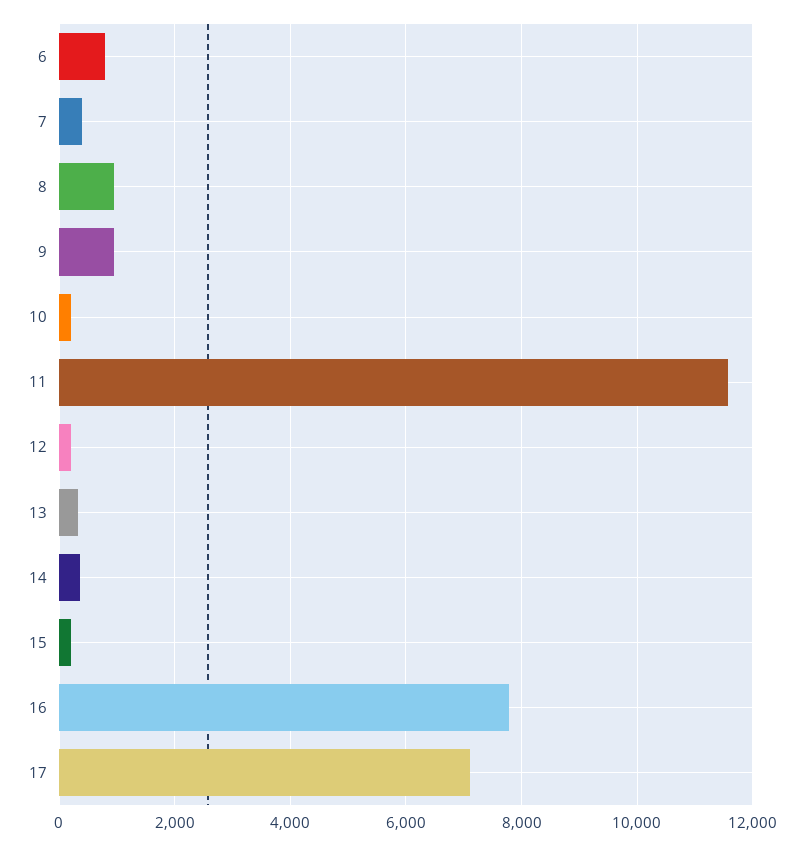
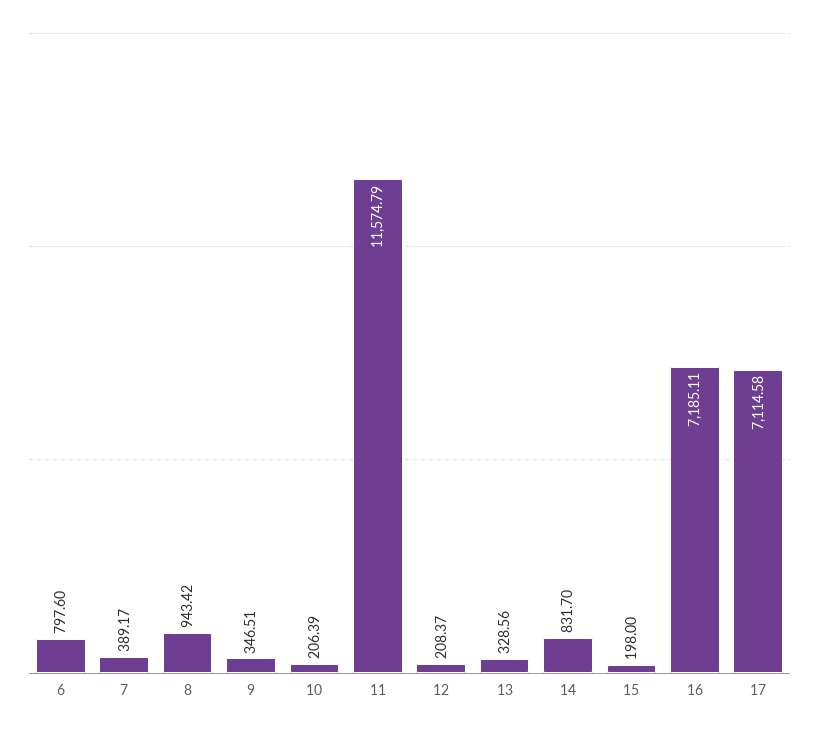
9: 1000 -> 346.51
14: 400 -> 831.7
16: 7800 -> 7185.11

